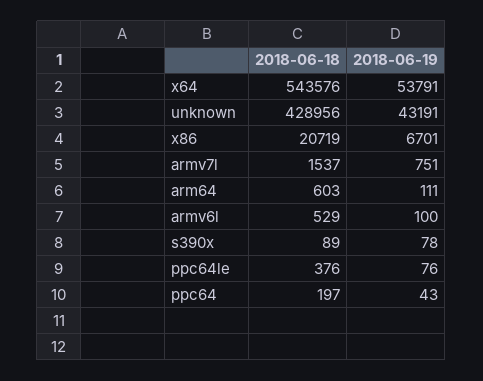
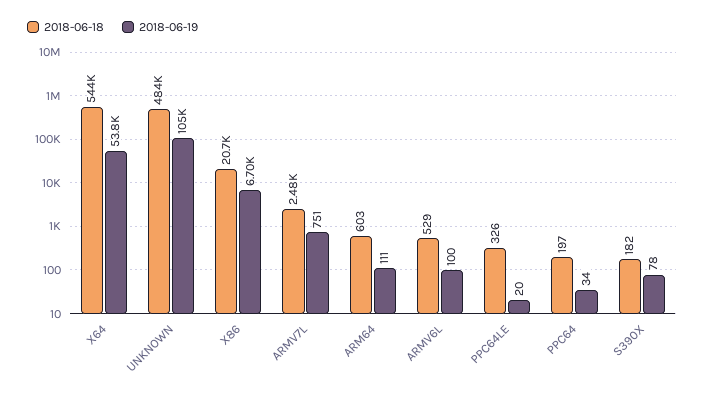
2018-06-18, unknown: 428956 -> 484000
2018-06-19, unknown: 43191 -> 105000
2018-06-18, armv7l: 1537 -> 2480
2018-06-18, s390x: 89 -> 182
2018-06-18, ppc64le: 376 -> 326
2018-06-19, ppc64le: 76 -> 20
2018-06-19, ppc64: 43 -> 34

